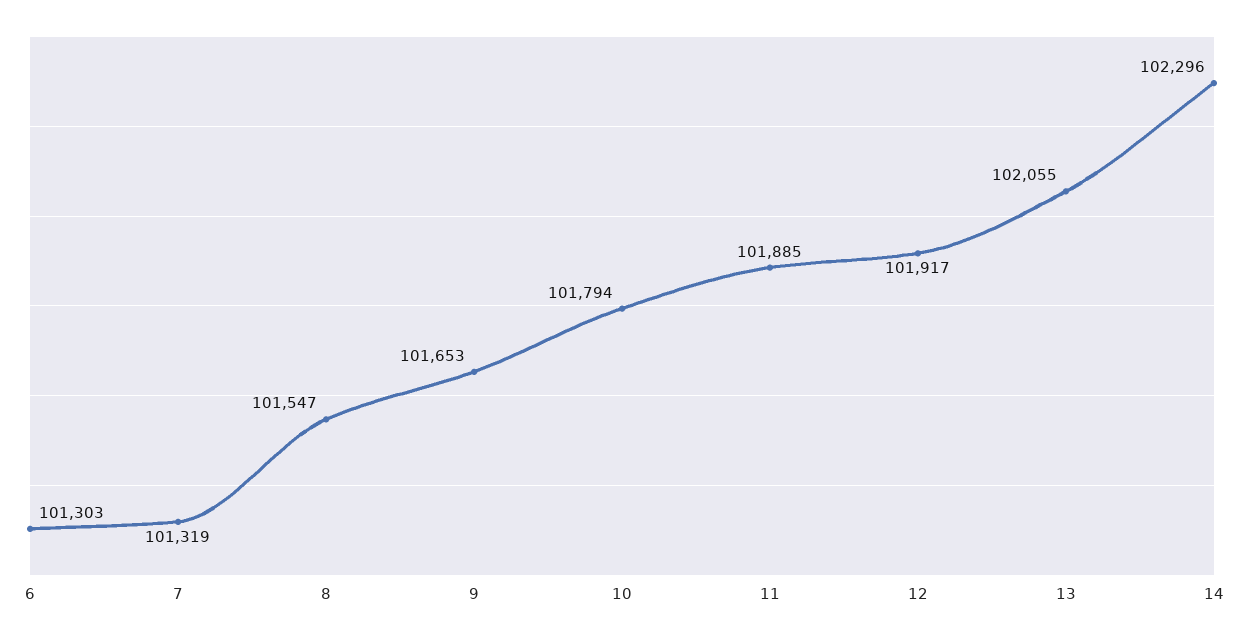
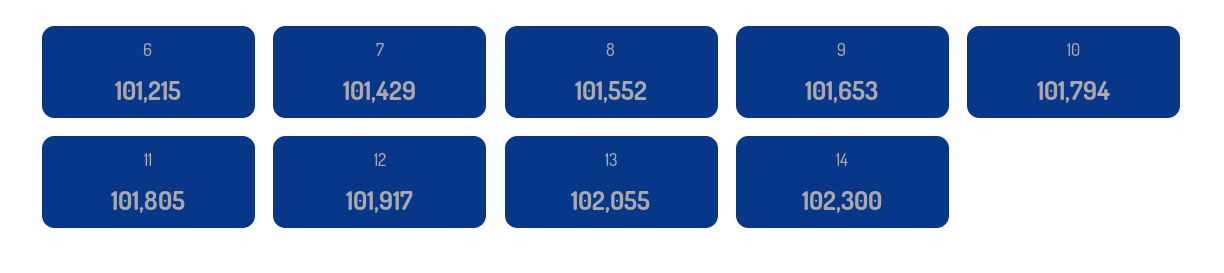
6: 101303 -> 101215
7: 101319 -> 101429
8: 101547 -> 101552
11: 101885 -> 101805
14: 102296 -> 102300

